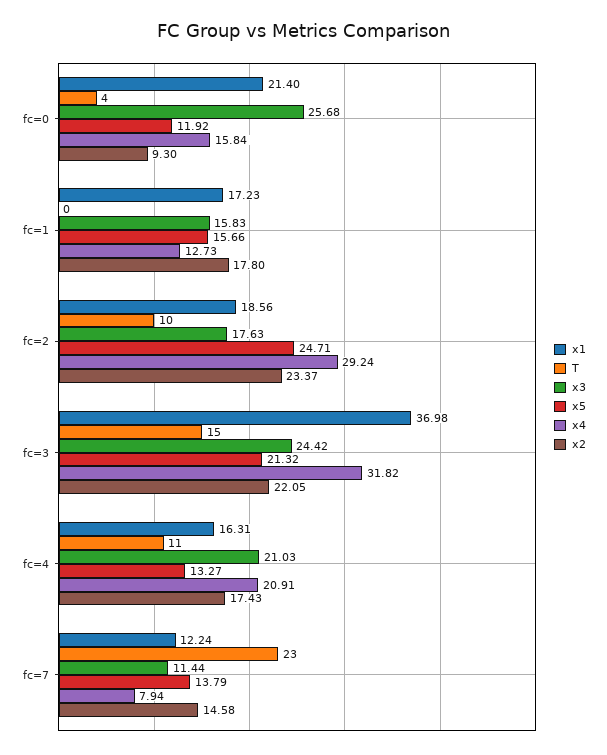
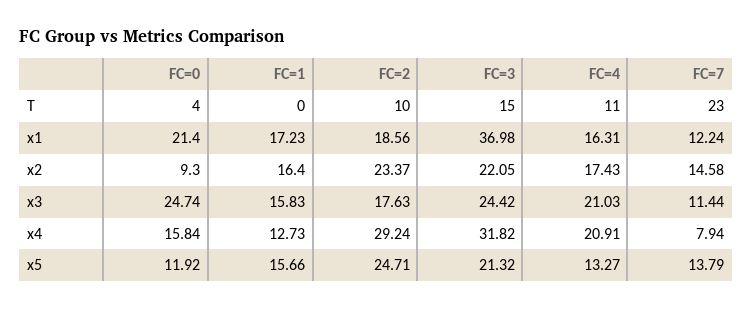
x3, fc=0: 25.68 -> 24.74
x2, fc=1: 17.8 -> 16.4

